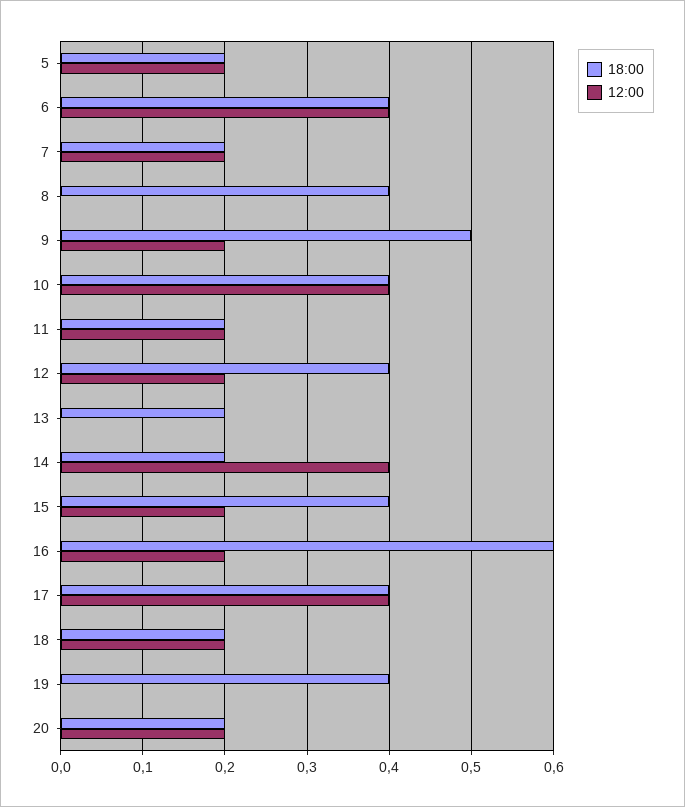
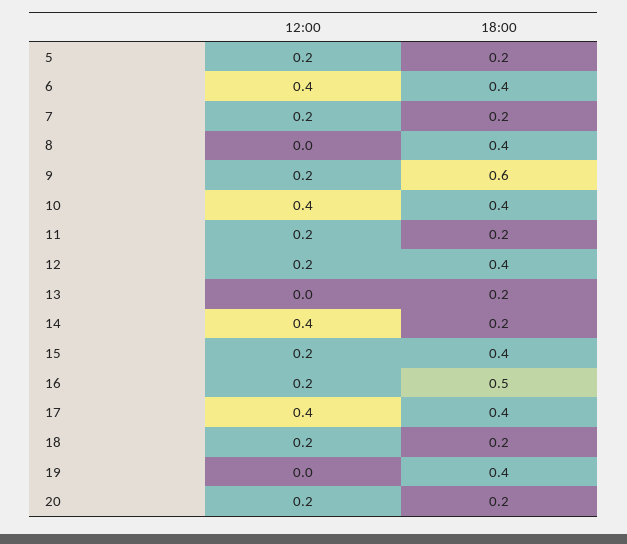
18:00, 9: 0.5 -> 0.6
18:00, 16: 0.6 -> 0.5

